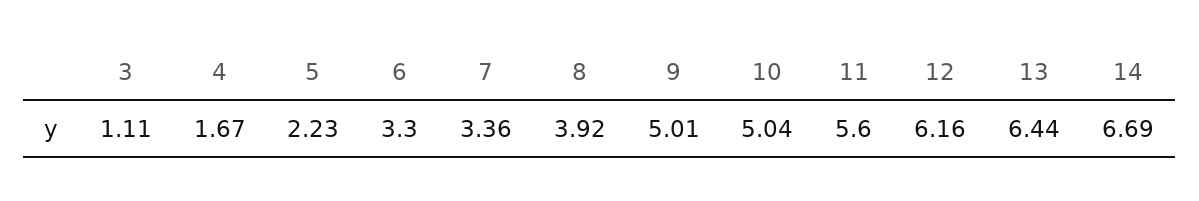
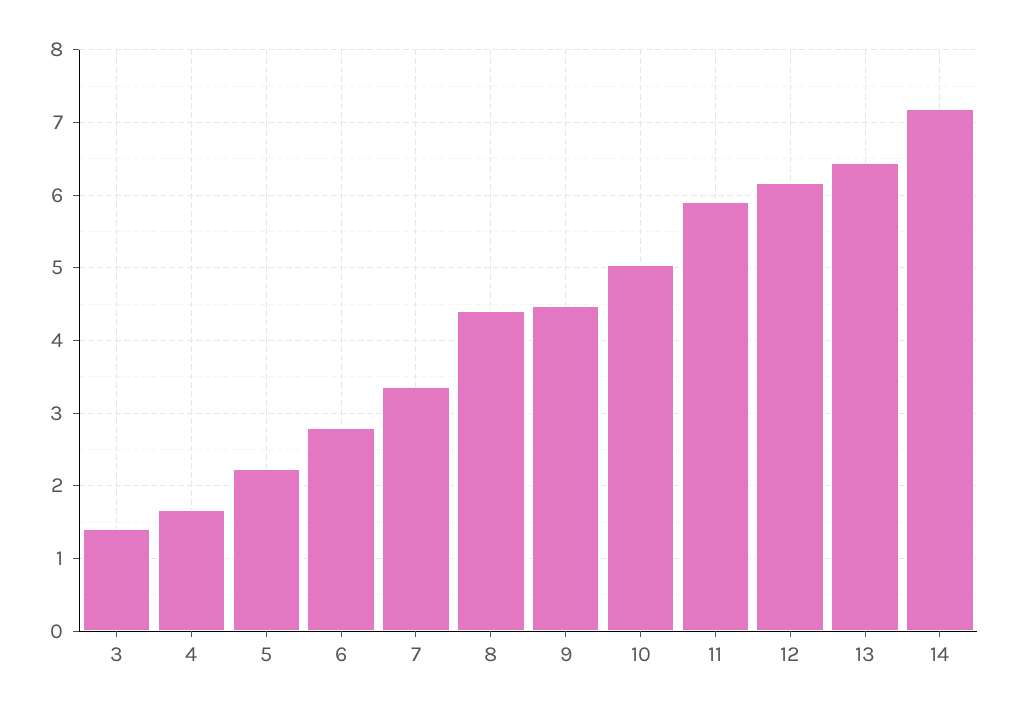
3: 1.11 -> 1.4
6: 3.3 -> 2.8
8: 3.92 -> 4.4
9: 5.01 -> 4.5
11: 5.6 -> 5.9
14: 6.69 -> 7.2

